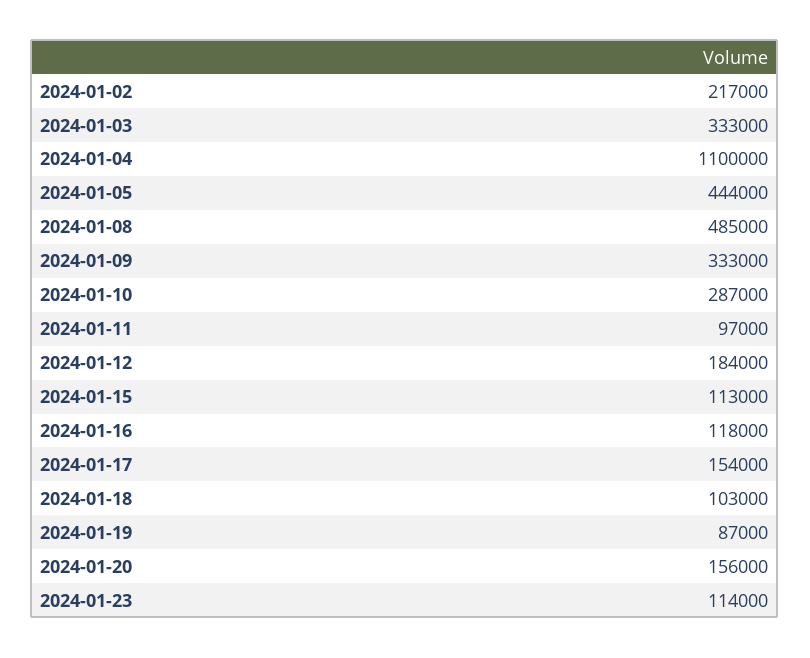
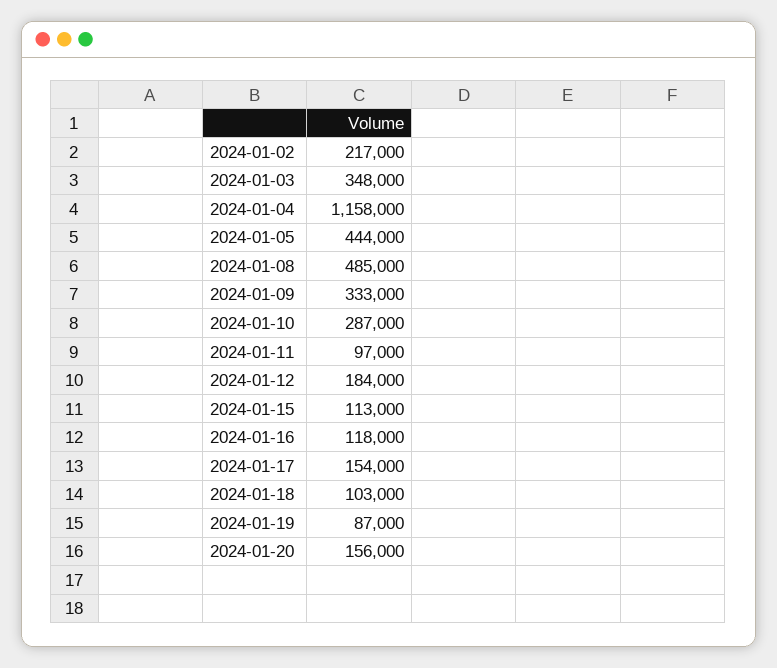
2024-01-03: 333000 -> 348000
2024-01-04: 1100000 -> 1158000
2024-01-23: 114000 -> none

